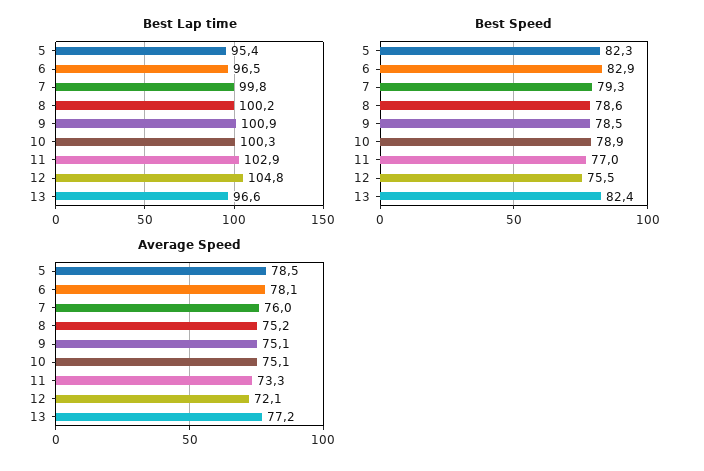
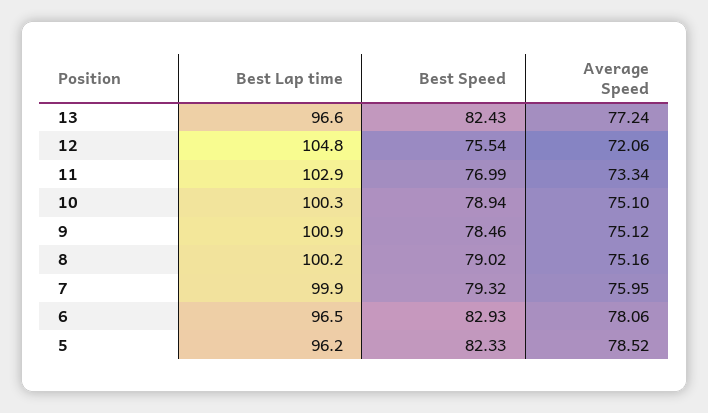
Best Lap time, 5: 95.4 -> 96.2
Best Lap time, 7: 99.8 -> 99.9
Best Speed, 8: 78.6 -> 79.02

